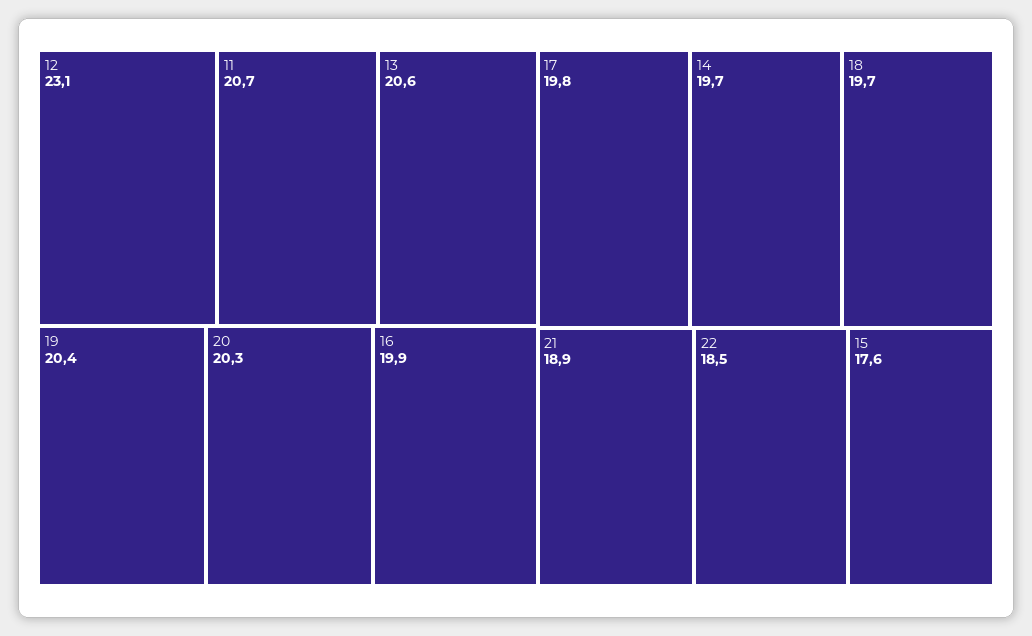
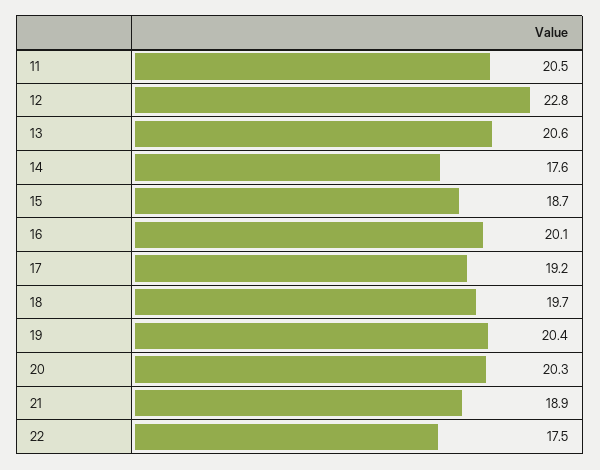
12: 23.1 -> 22.8
11: 20.7 -> 20.5
16: 19.9 -> 20.1
17: 19.8 -> 19.2
14: 19.7 -> 17.6
22: 18.5 -> 17.5
15: 17.6 -> 18.7

